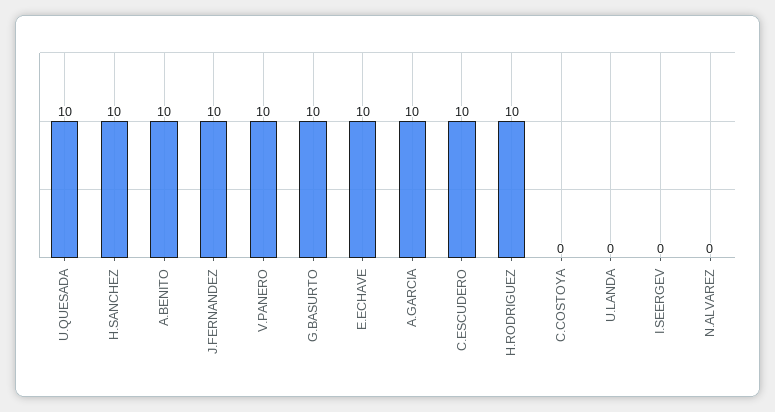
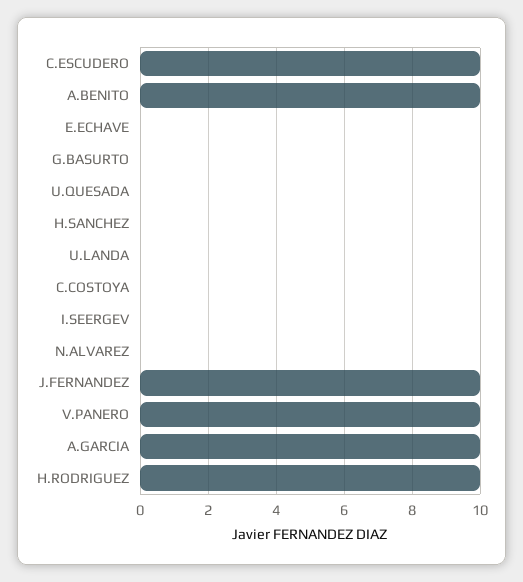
U.QUESADA: 10 -> 0
H.SANCHEZ: 10 -> 0
G.BASURTO: 10 -> 0
E.ECHAVE: 10 -> 0

